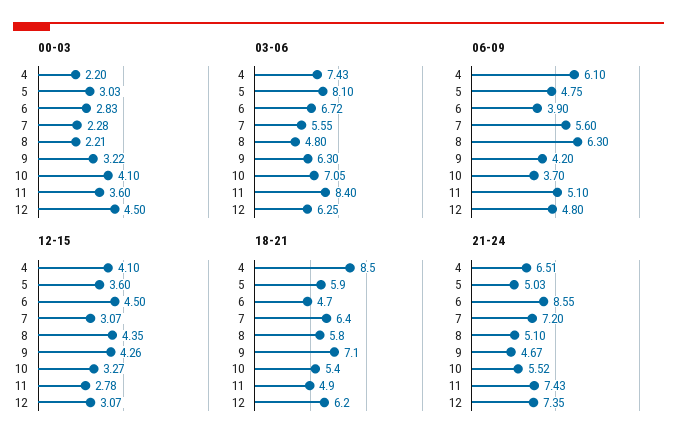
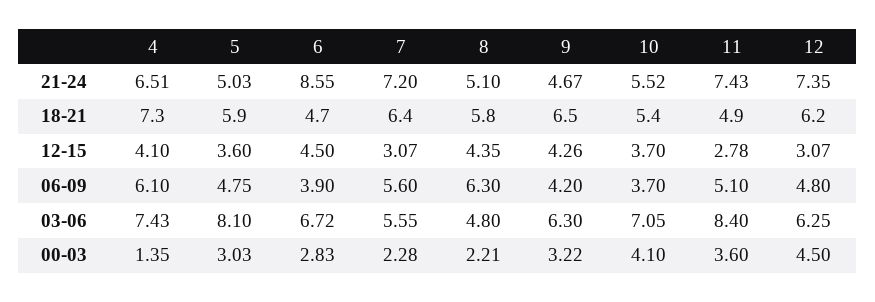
00-03, 4: 2.2 -> 1.35
12-15, 10: 3.27 -> 3.7
18-21, 4: 8.5 -> 7.3
18-21, 9: 7.1 -> 6.5

